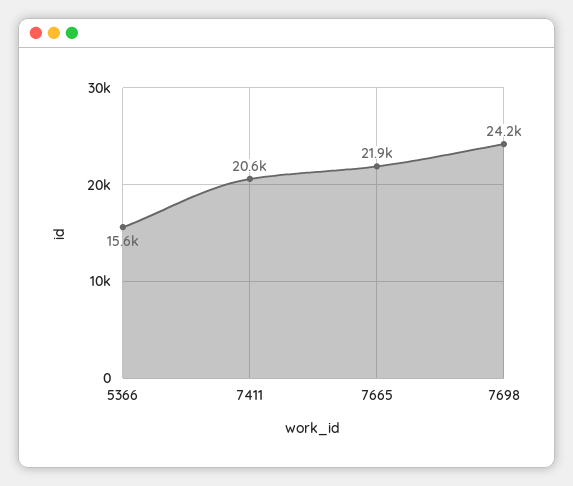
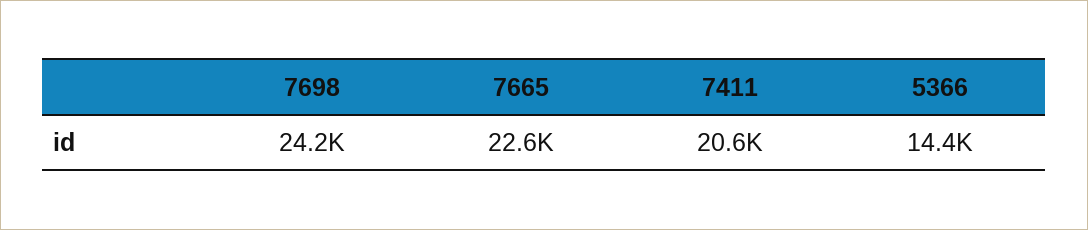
5366: 15600 -> 14400
7665: 21900 -> 22600

